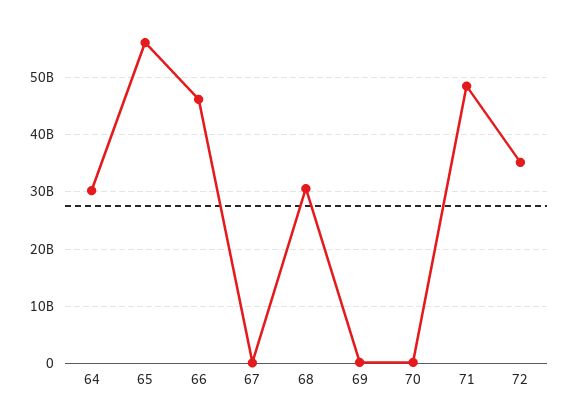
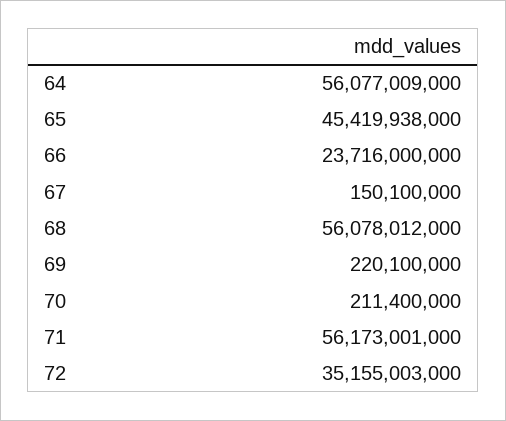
64: 30000000000 -> 56077009000
65: 56000000000 -> 45419938000
66: 46000000000 -> 23716000000
68: 30000000000 -> 56078012000
71: 48000000000 -> 56173001000

